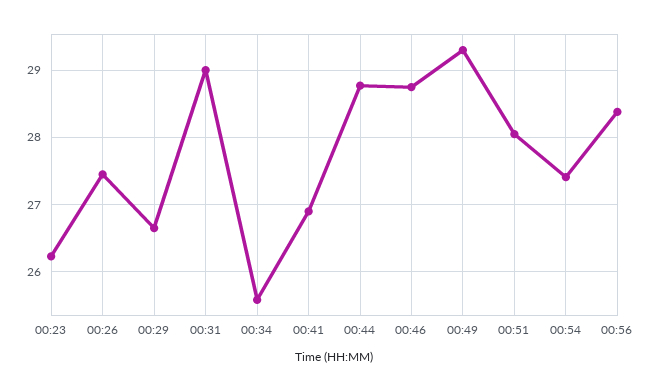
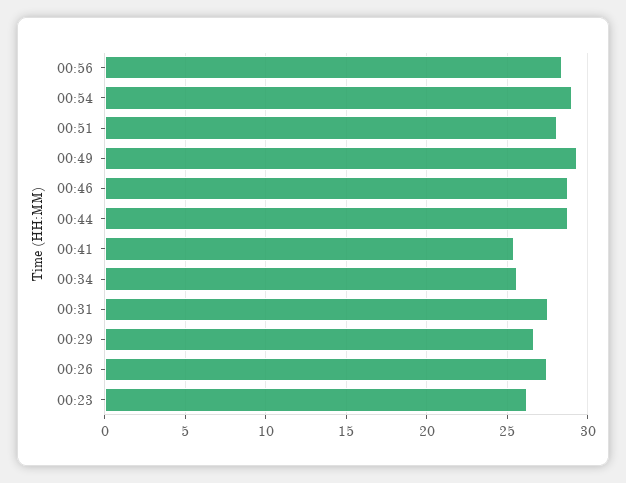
00:31: 29 -> 27.5
00:41: 26.9 -> 25.5
00:54: 27.4 -> 29

